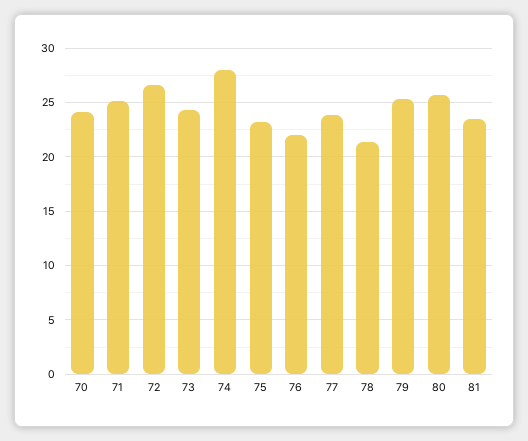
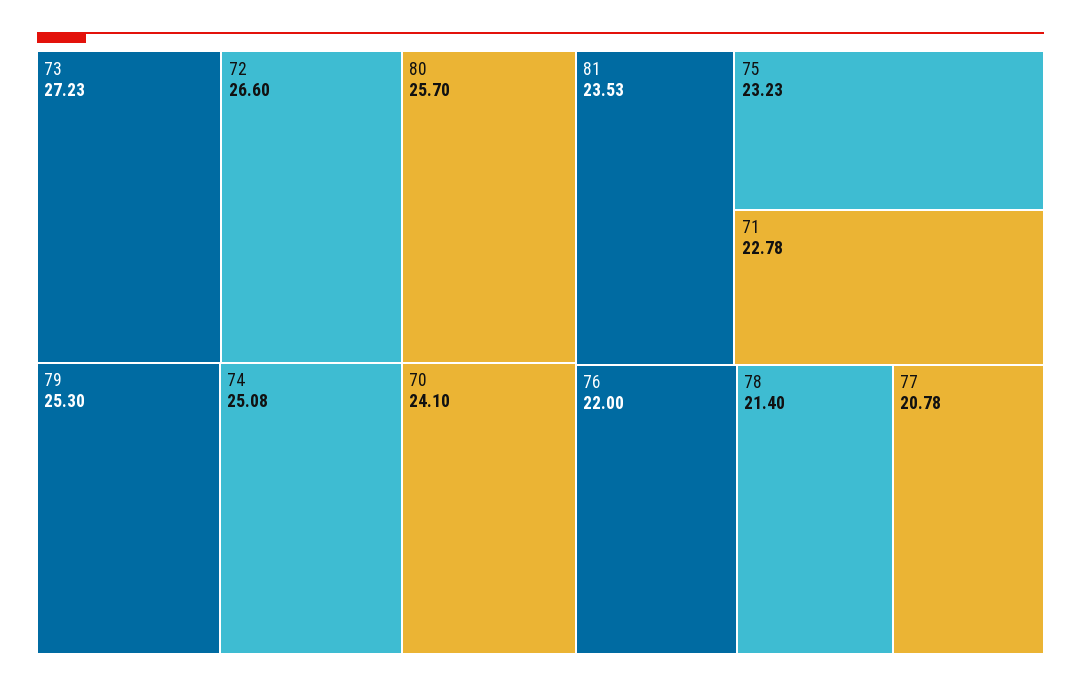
71: 25 -> 22.78
73: 24 -> 27.23
74: 28 -> 25.08
77: 24 -> 20.78

